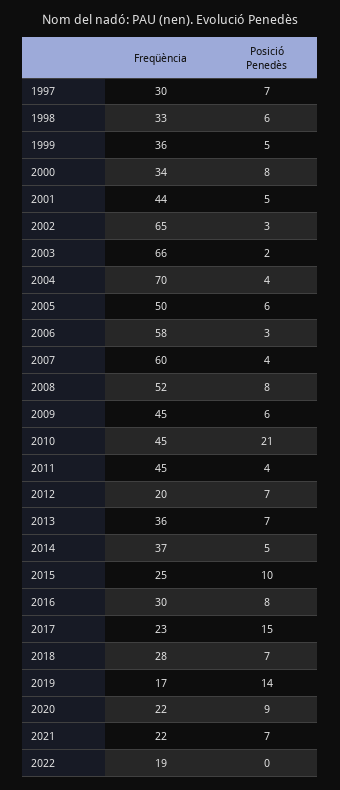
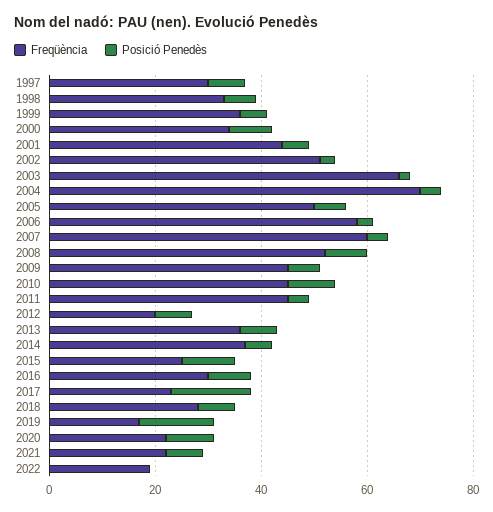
Freqüència, 2002: 65 -> 50
Posició Penedès, 2010: 21 -> 10

